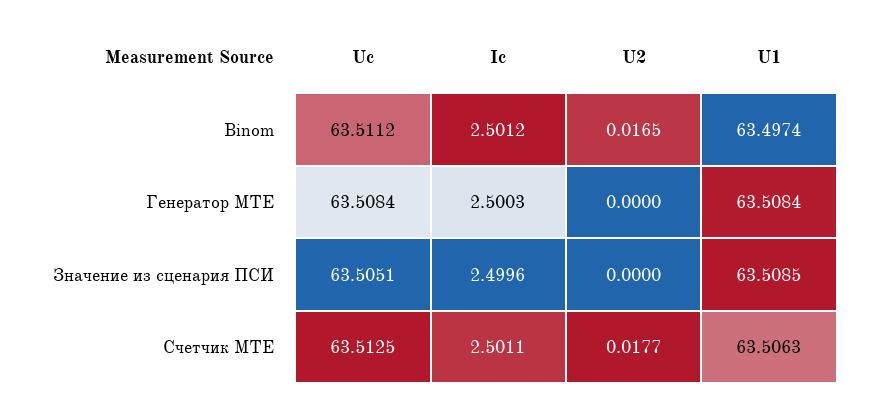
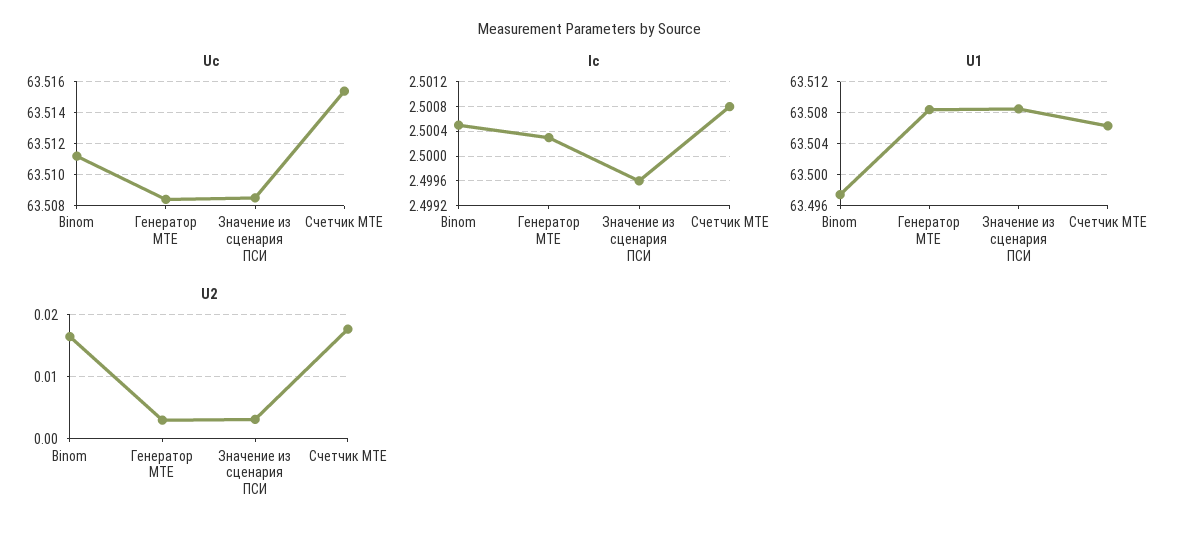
Ic, Binom: 2.5012 -> 2.5005
U2, Генератор MTE: 0 -> 0.003
Uc, Значение из сценария ПСИ: 63.5051 -> 63.5085
U2, Значение из сценария ПСИ: 0 -> 0.003
Uc, Счетчик MTE: 63.5125 -> 63.5155
Ic, Счетчик MTE: 2.5011 -> 2.5008

